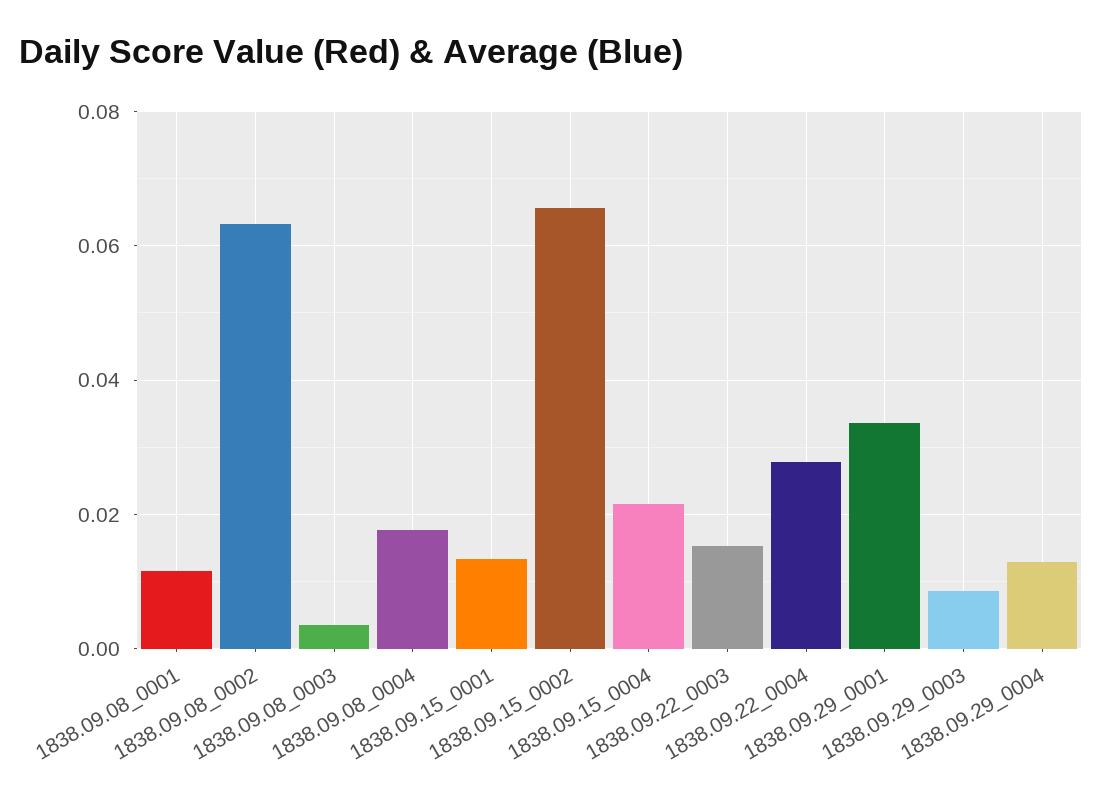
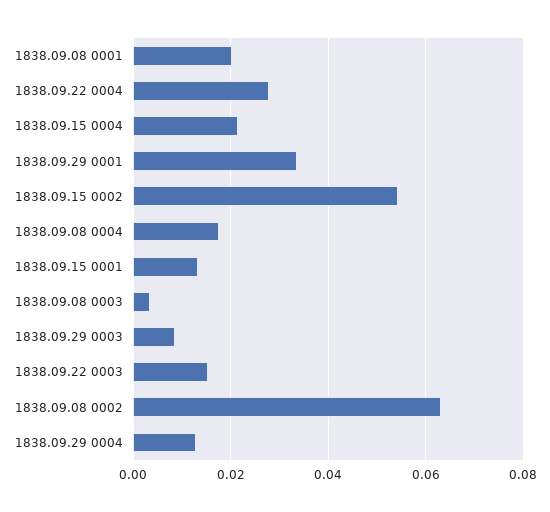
1838.09.08_0001: 0.012 -> 0.02
1838.09.15_0002: 0.066 -> 0.054

